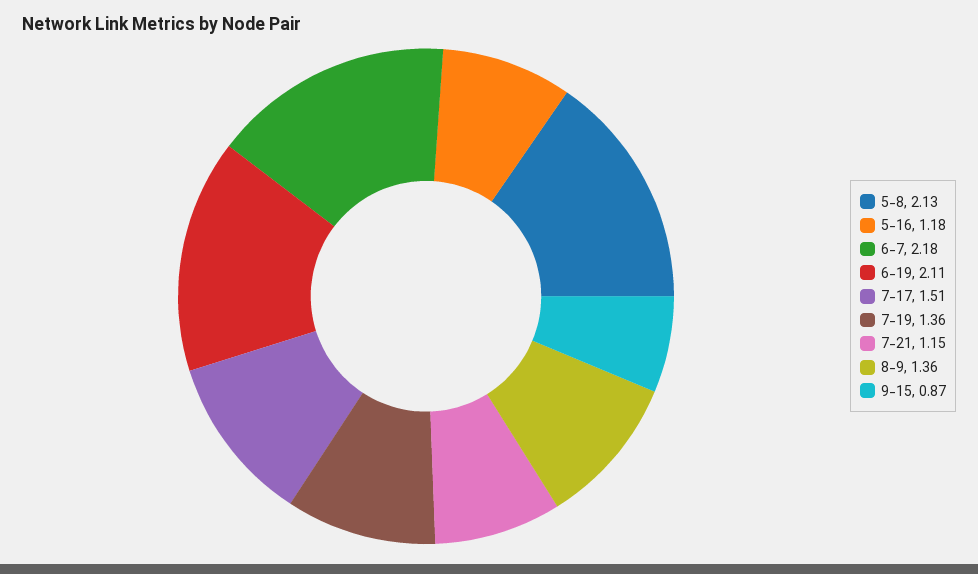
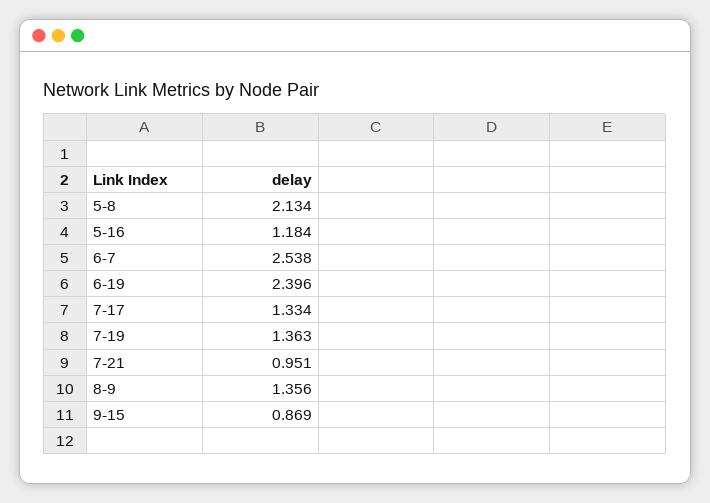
6-7: 2.18 -> 2.538
6-19: 2.11 -> 2.396
7-17: 1.51 -> 1.334
7-21: 1.15 -> 0.951

